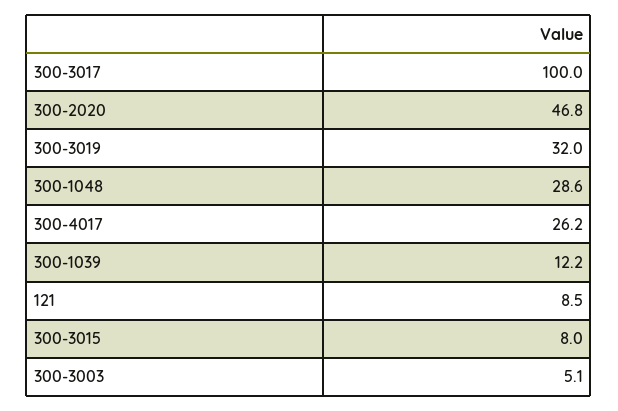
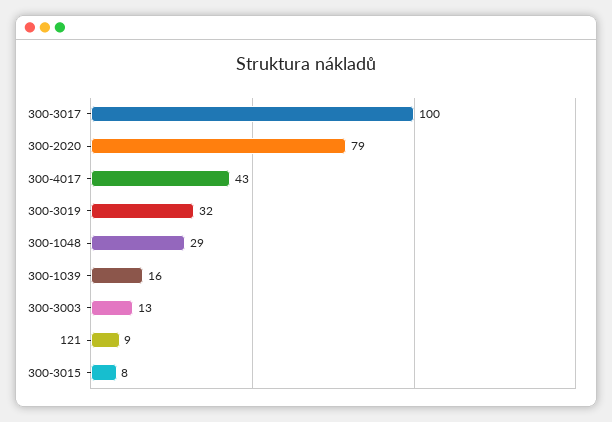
300-2020: 46.8 -> 79
300-4017: 26.2 -> 43
300-1039: 12.2 -> 16
300-3003: 5.1 -> 13

